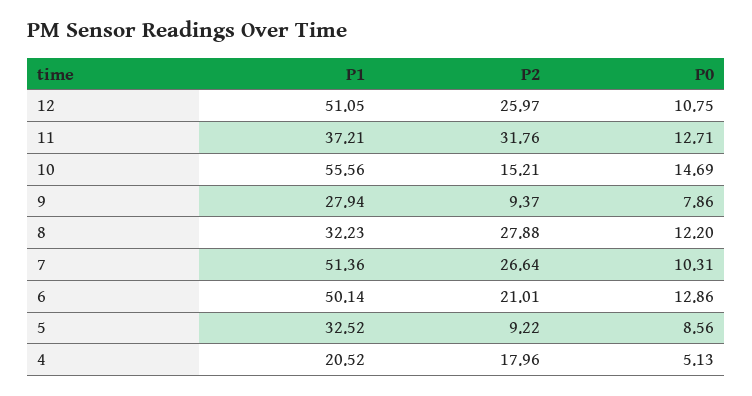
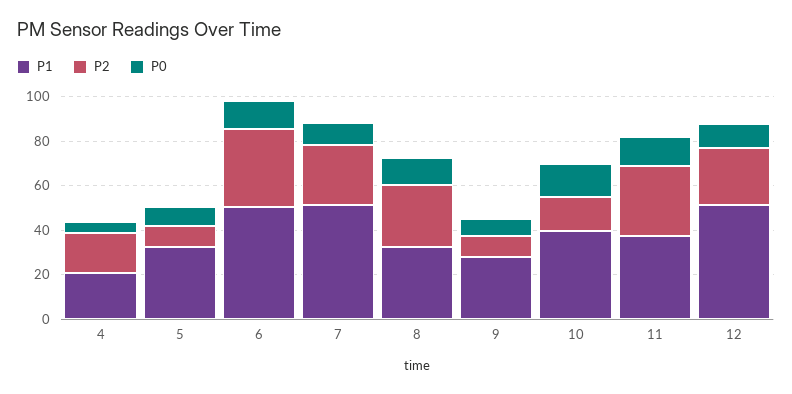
P1, 10: 55.56 -> 40
P2, 6: 21.01 -> 35

